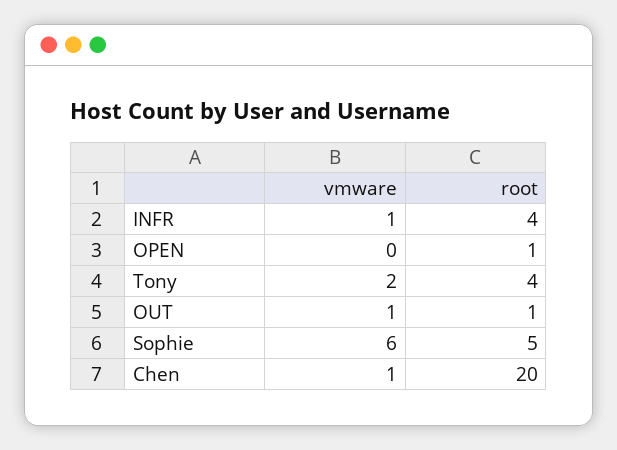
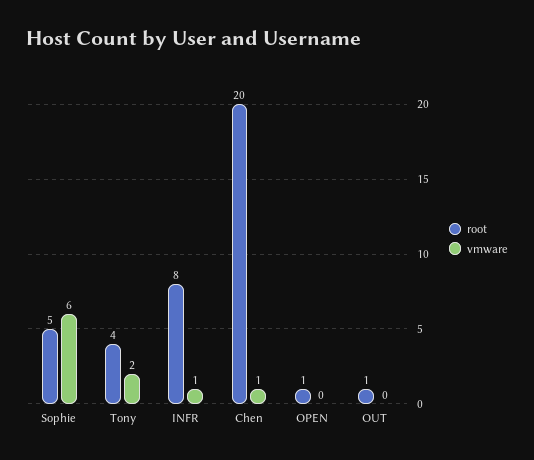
root, INFR: 4 -> 8
vmware, OUT: 1 -> 0

